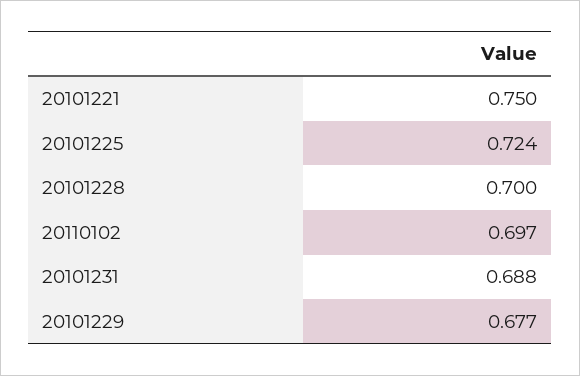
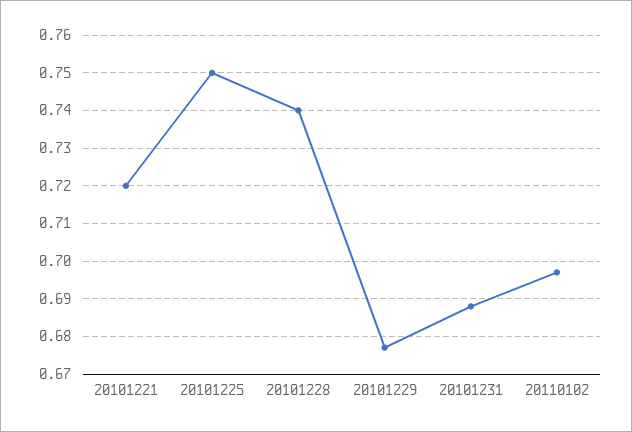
20101221: 0.75 -> 0.72
20101225: 0.724 -> 0.75
20101228: 0.7 -> 0.74

